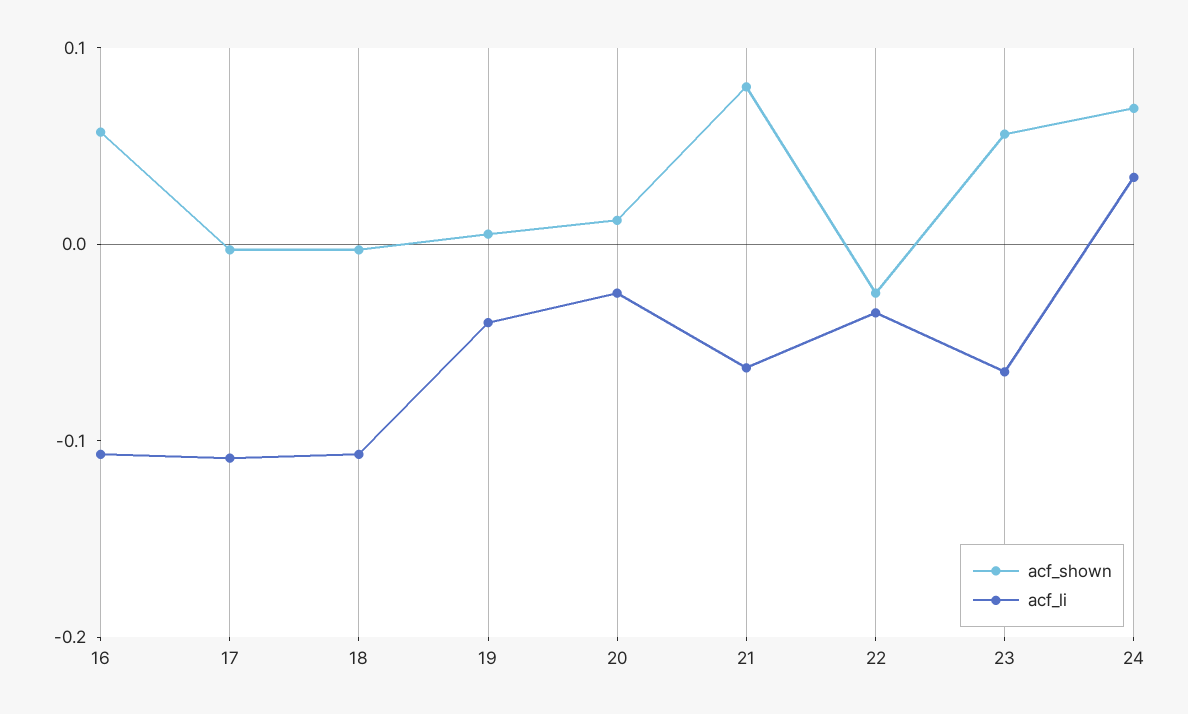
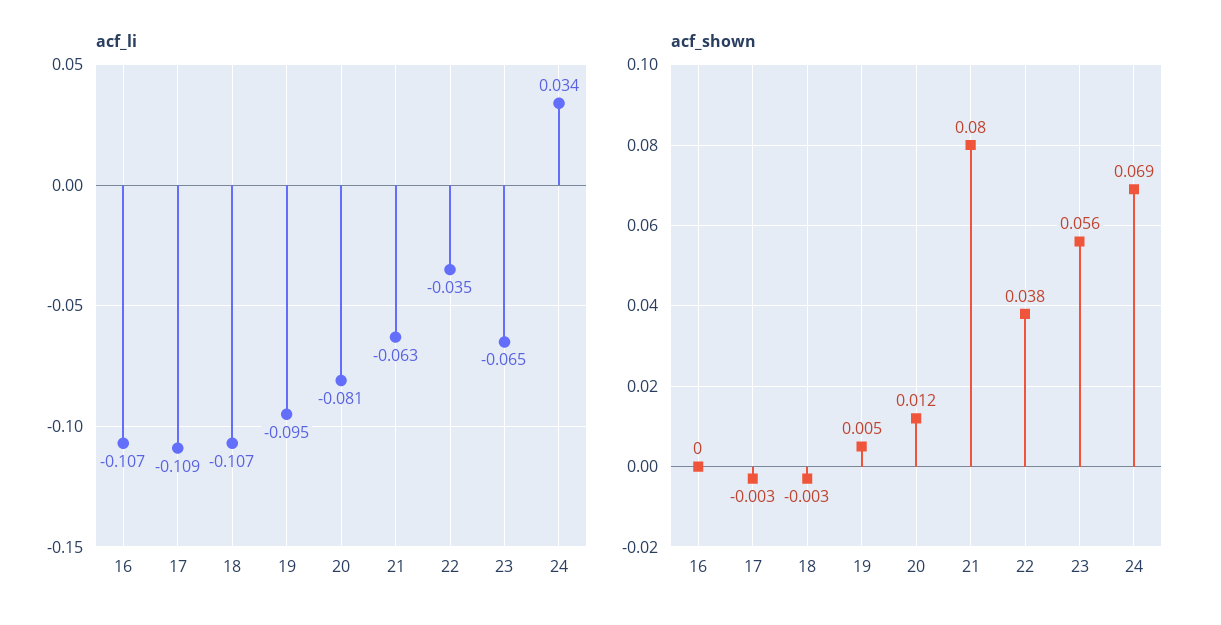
acf_shown, 16: 0.06 -> 0
acf_li, 19: -0.04 -> -0.095
acf_li, 20: -0.02 -> -0.081
acf_shown, 22: -0.02 -> 0.038

